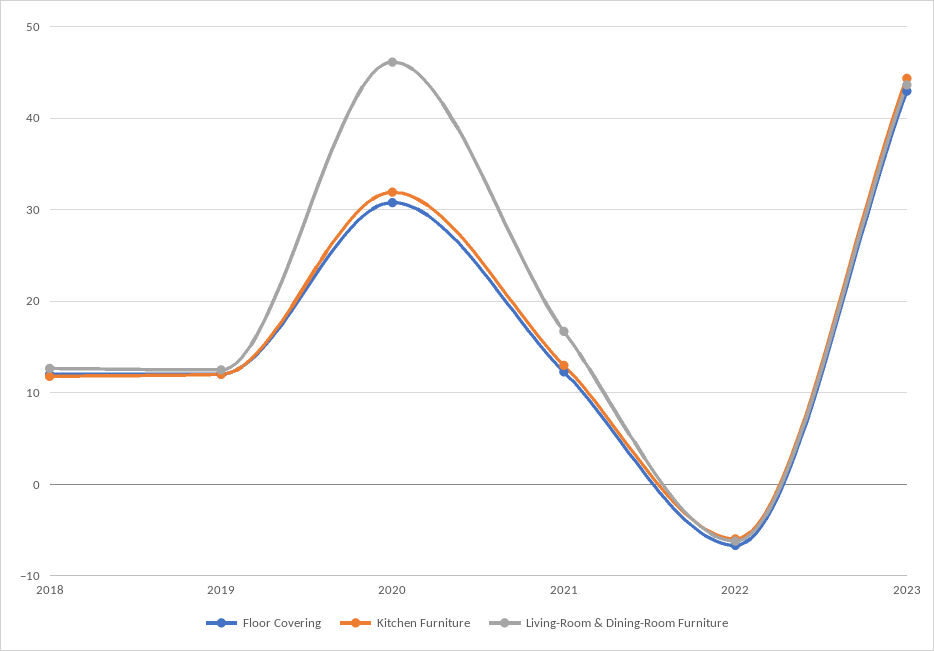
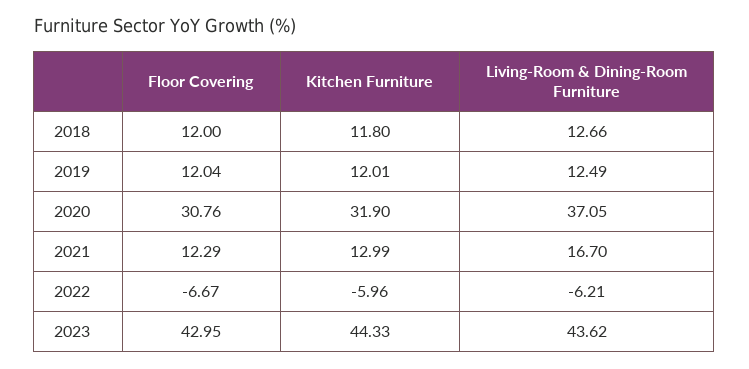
Living-Room & Dining-Room Furniture, 2020: 46 -> 37.05

